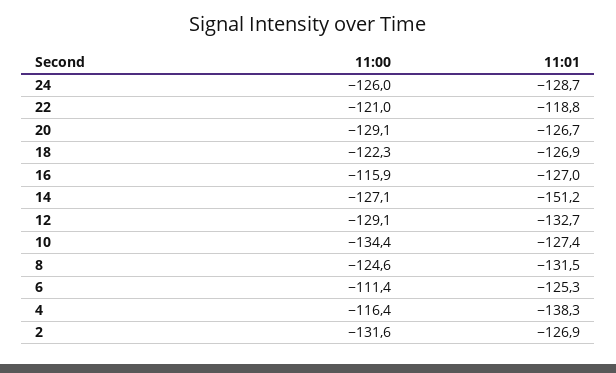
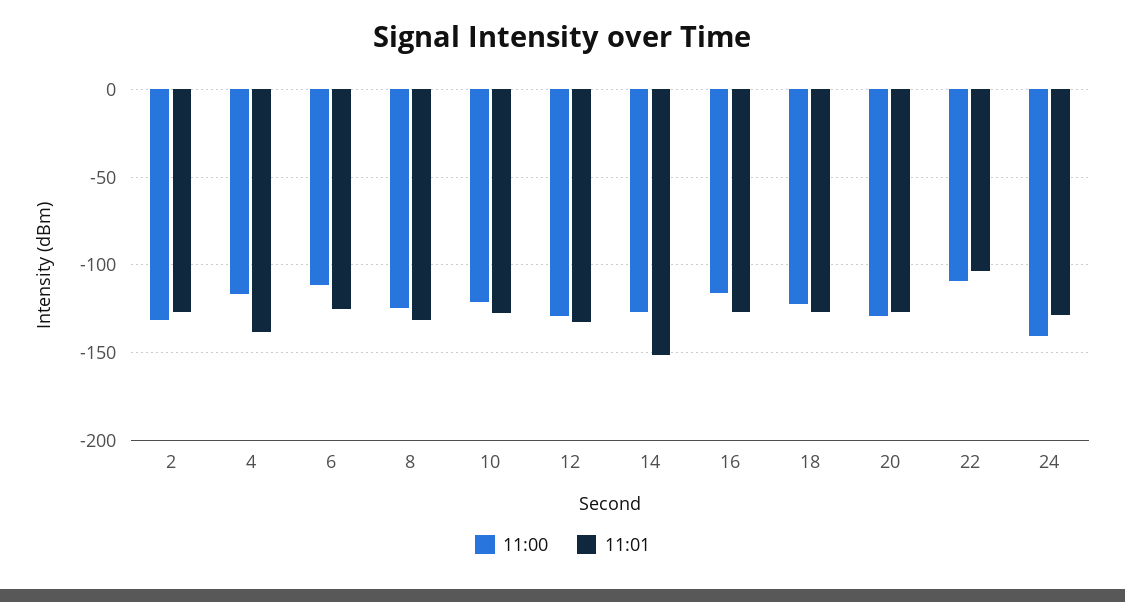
11:00, 24: -126 -> -140
11:00, 22: -121 -> -110
11:01, 22: -118.8 -> -105
11:00, 10: -134.4 -> -120

